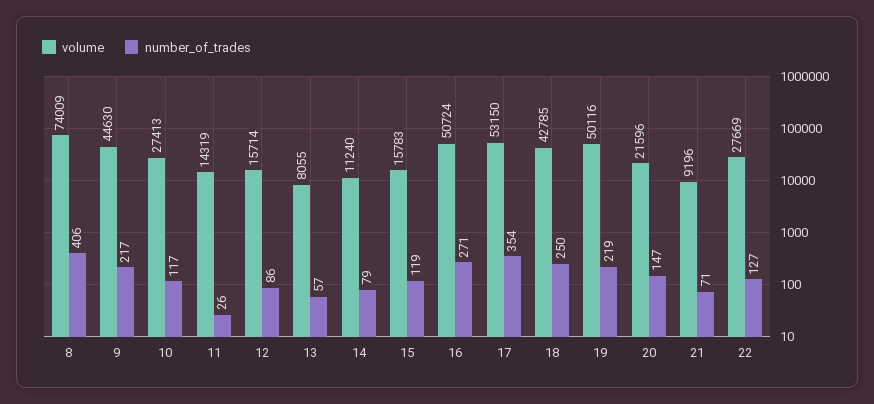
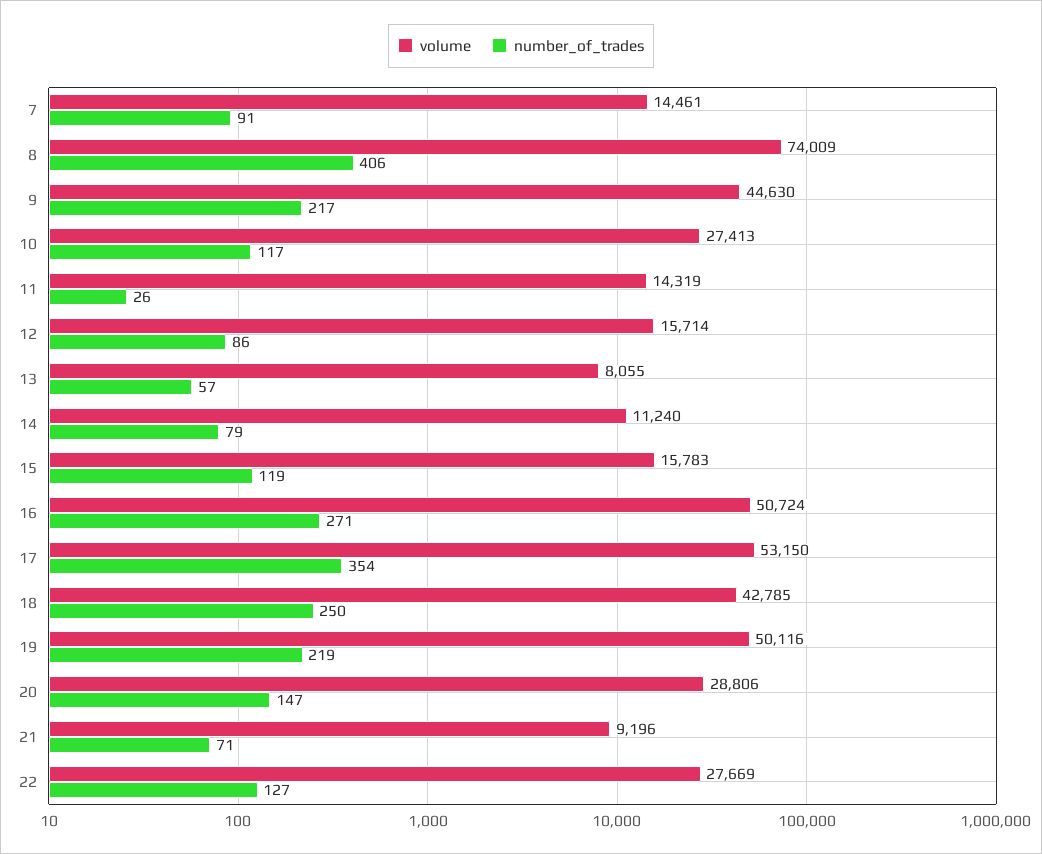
volume, 20: 21596 -> 28806
volume, 7: none -> 14461
number_of_trades, 7: none -> 91

